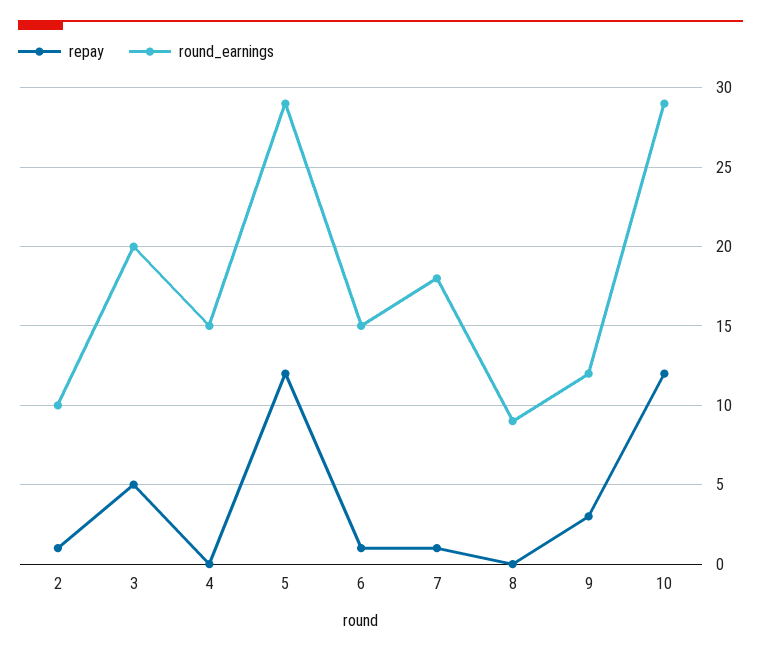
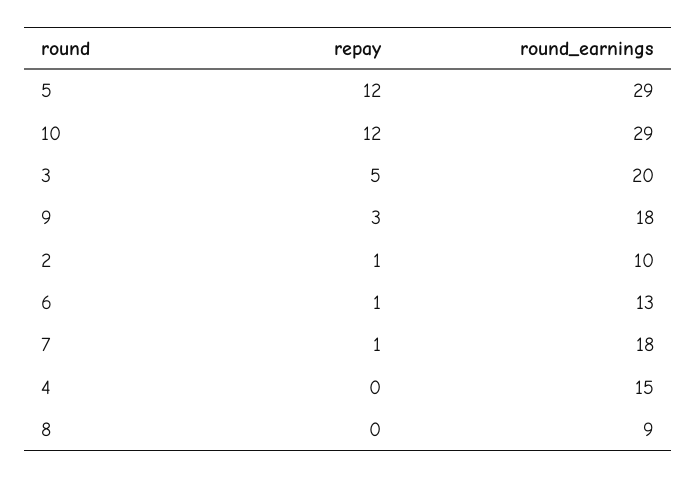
round_earnings, 6: 15 -> 13
round_earnings, 9: 12 -> 18

